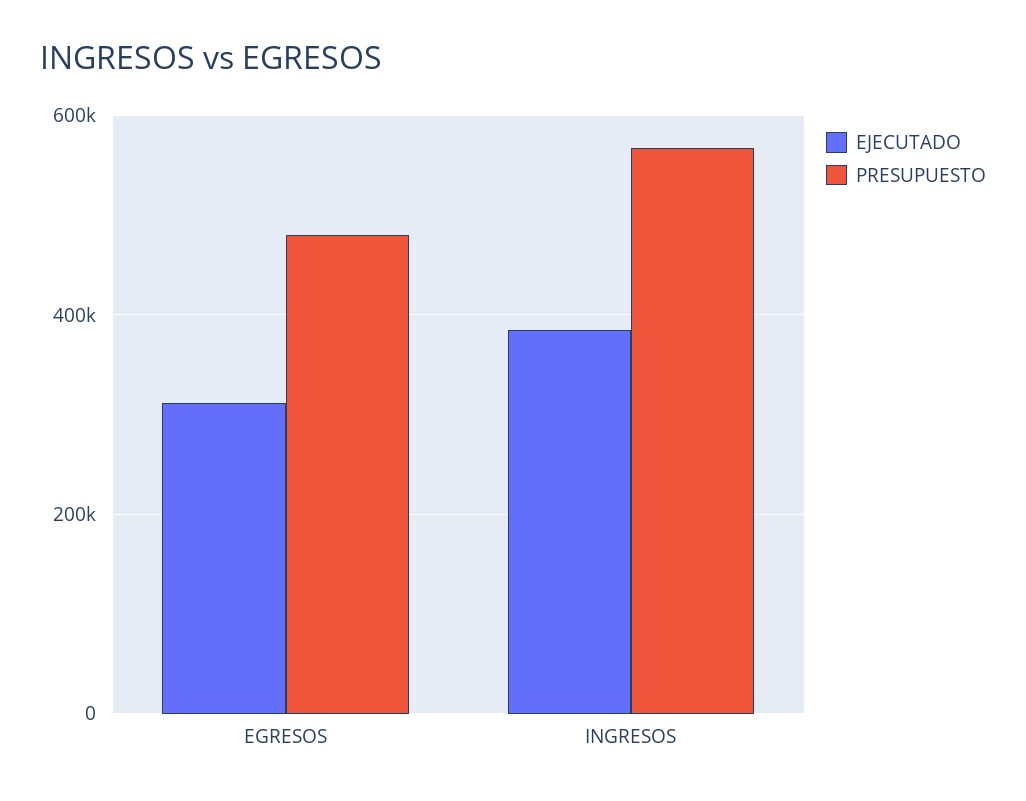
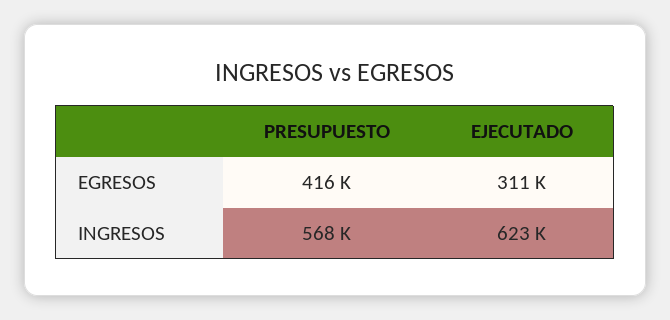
PRESUPUESTO, EGRESOS: 480000 -> 416000
EJECUTADO, INGRESOS: 380000 -> 623000

